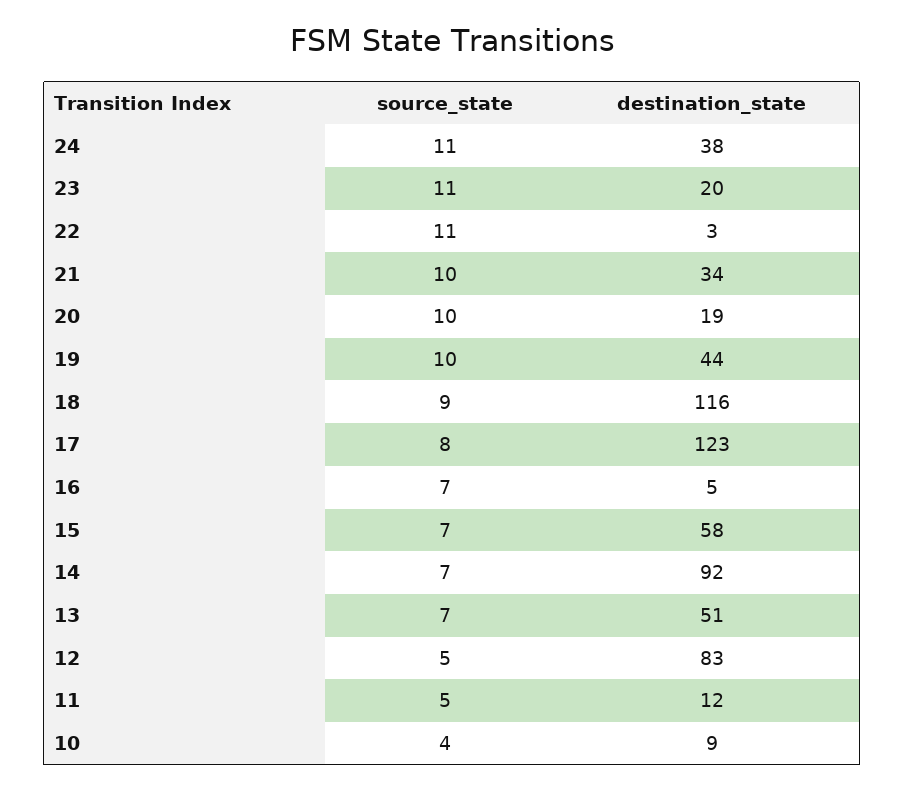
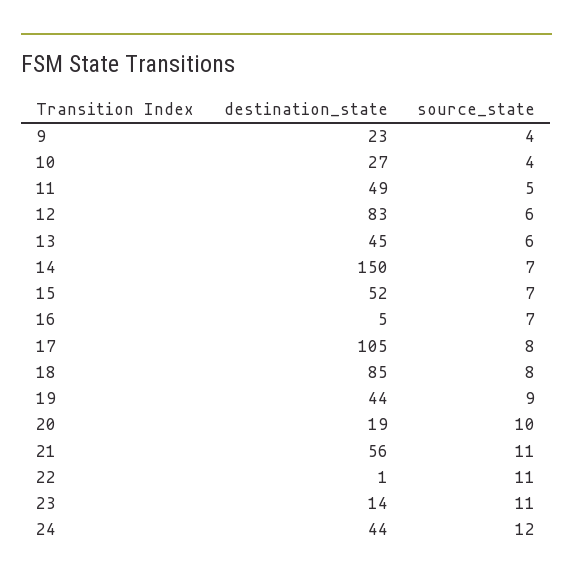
source_state, 24: 11 -> 12
destination_state, 24: 38 -> 44
destination_state, 23: 20 -> 14
destination_state, 22: 3 -> 1
source_state, 21: 10 -> 11
destination_state, 21: 34 -> 56
source_state, 19: 10 -> 9
source_state, 18: 9 -> 8
destination_state, 18: 116 -> 85
destination_state, 17: 123 -> 105
destination_state, 15: 58 -> 52
destination_state, 14: 92 -> 150
source_state, 13: 7 -> 6
destination_state, 13: 51 -> 45
source_state, 12: 5 -> 6
destination_state, 11: 12 -> 49
destination_state, 10: 9 -> 27
destination_state, 9: none -> 23
source_state, 9: none -> 4

